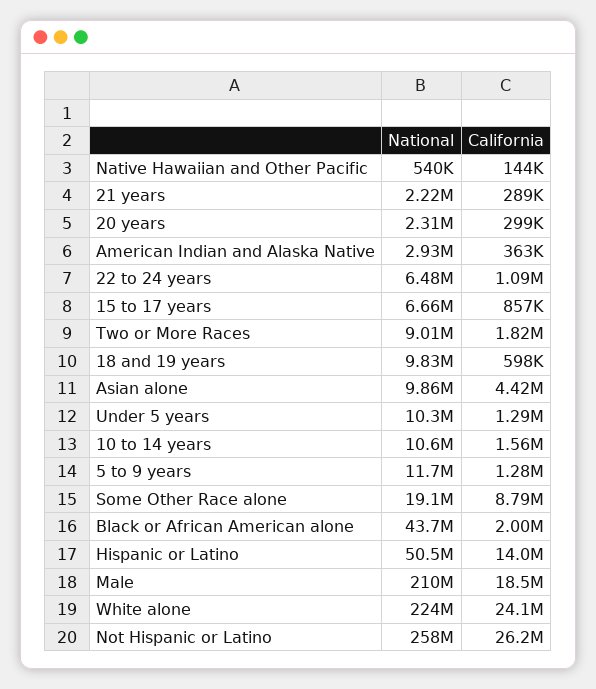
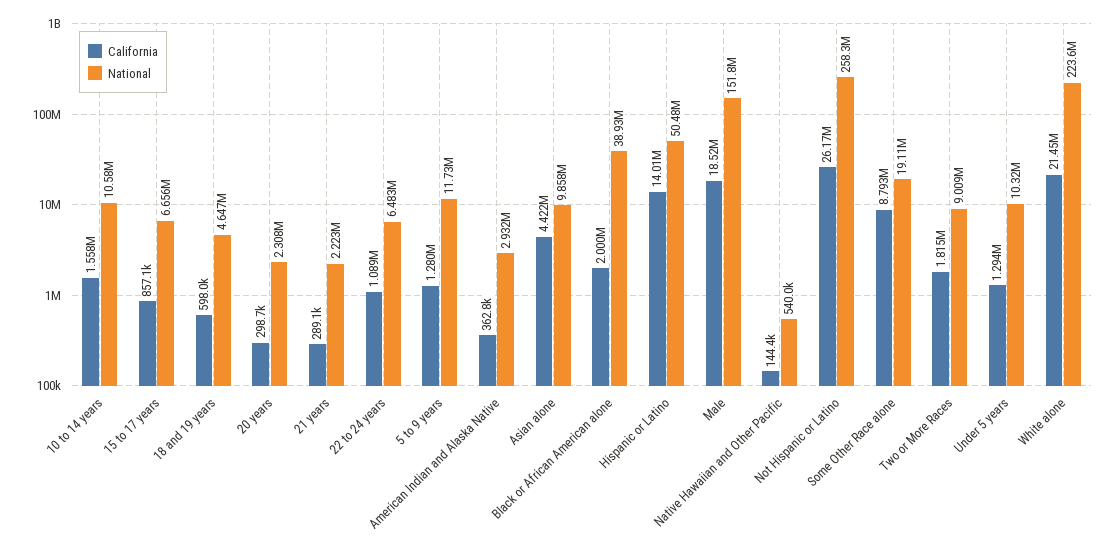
National, 18 and 19 years: 9830000 -> 4647000
National, Black or African American alone: 43700000 -> 38930000
National, Male: 210000000 -> 151800000
California, White alone: 24100000 -> 21450000

